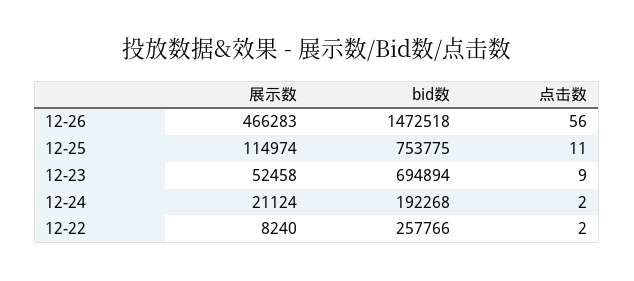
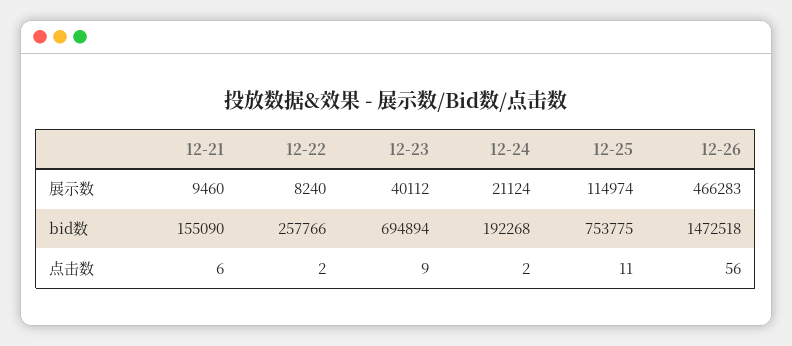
展示数, 12-23: 52458 -> 40112
展示数, 12-21: none -> 9460
bid数, 12-21: none -> 155090
点击数, 12-21: none -> 6

